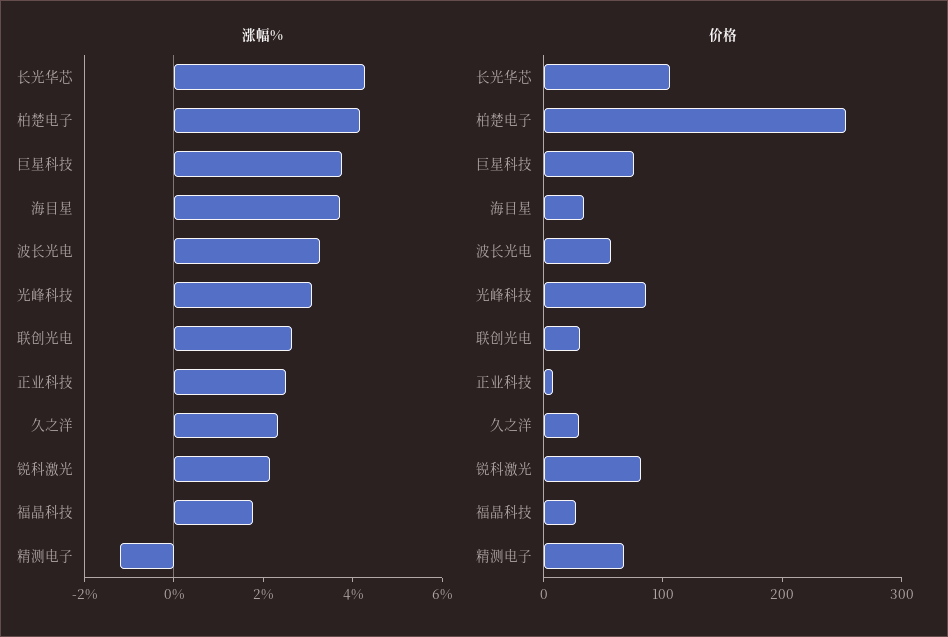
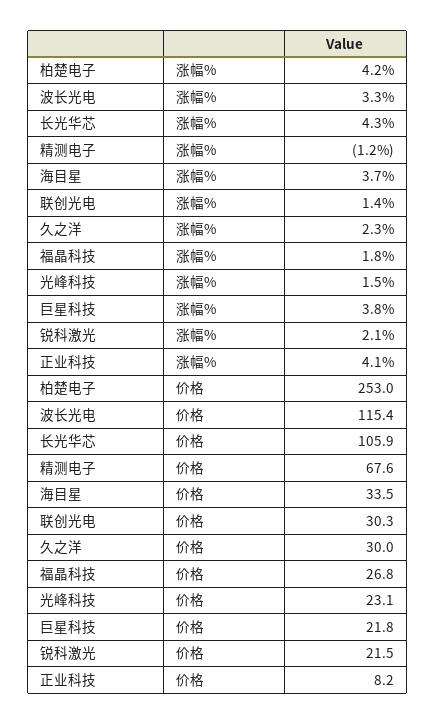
涨幅%, 光峰科技: 3 -> 1.5
涨幅%, 联创光电: 2.5 -> 1.4
涨幅%, 正业科技: 2.5 -> 4.1
价格, 巨星科技: 80 -> 21.8
价格, 波长光电: 60 -> 115.4
价格, 光峰科技: 80 -> 23.1
价格, 锐科激光: 80 -> 21.5

